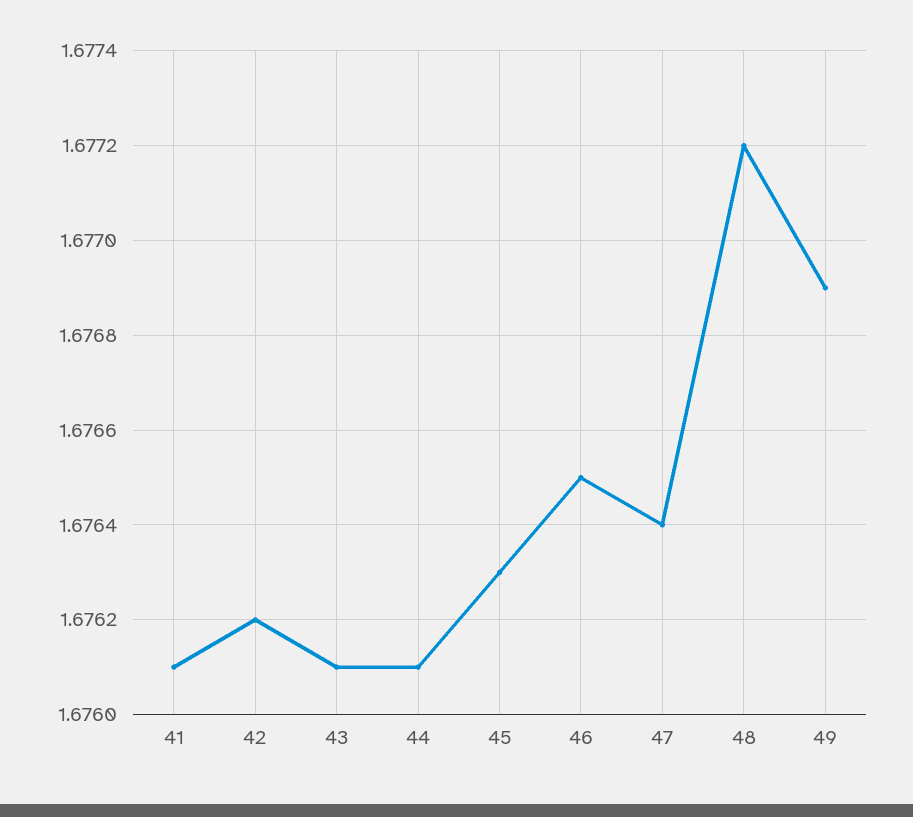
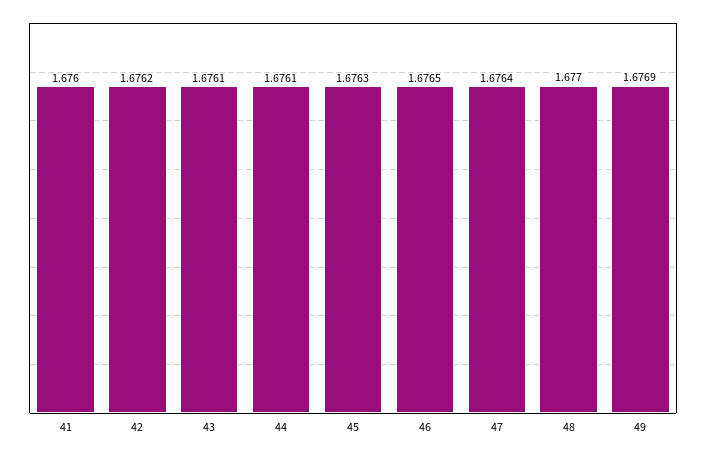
41: 1.6761 -> 1.676
48: 1.6772 -> 1.677

